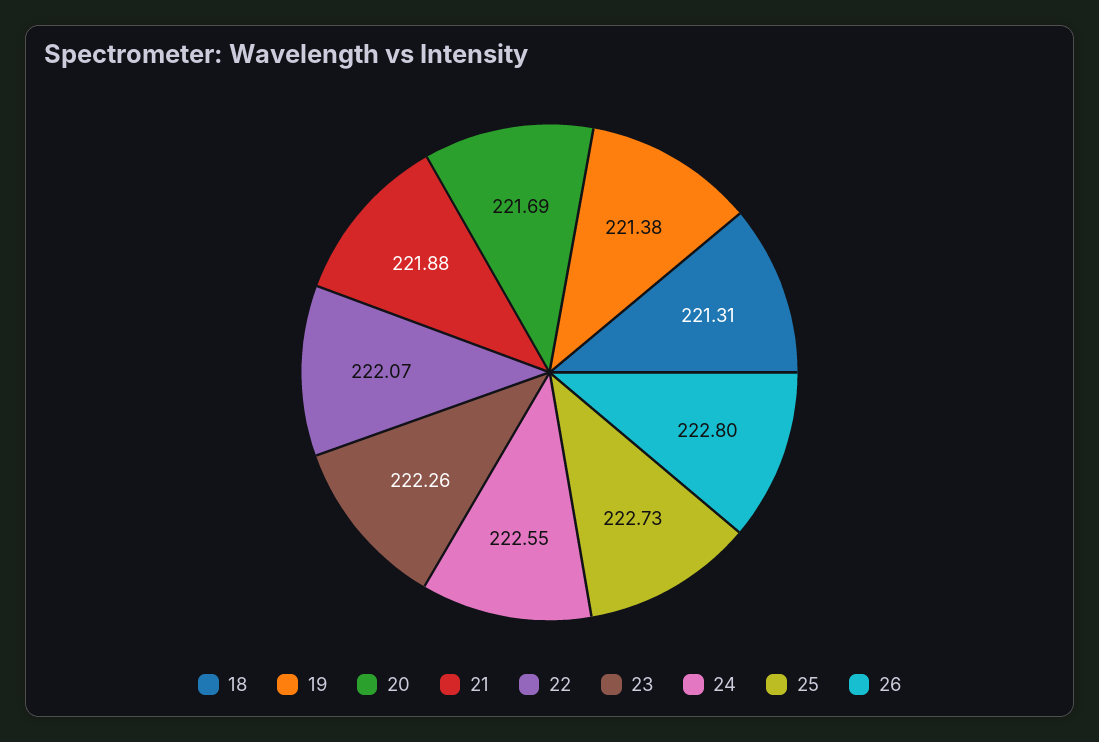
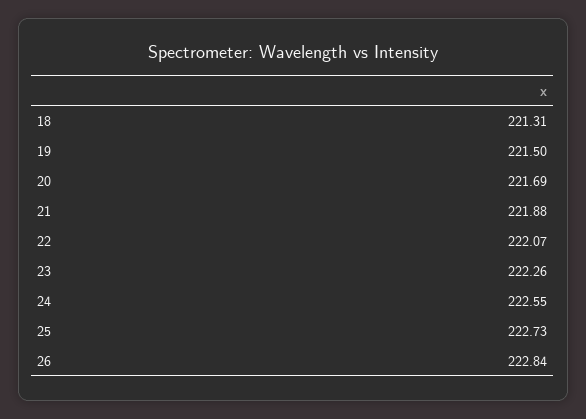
19: 221.38 -> 221.5
26: 222.8 -> 222.84

